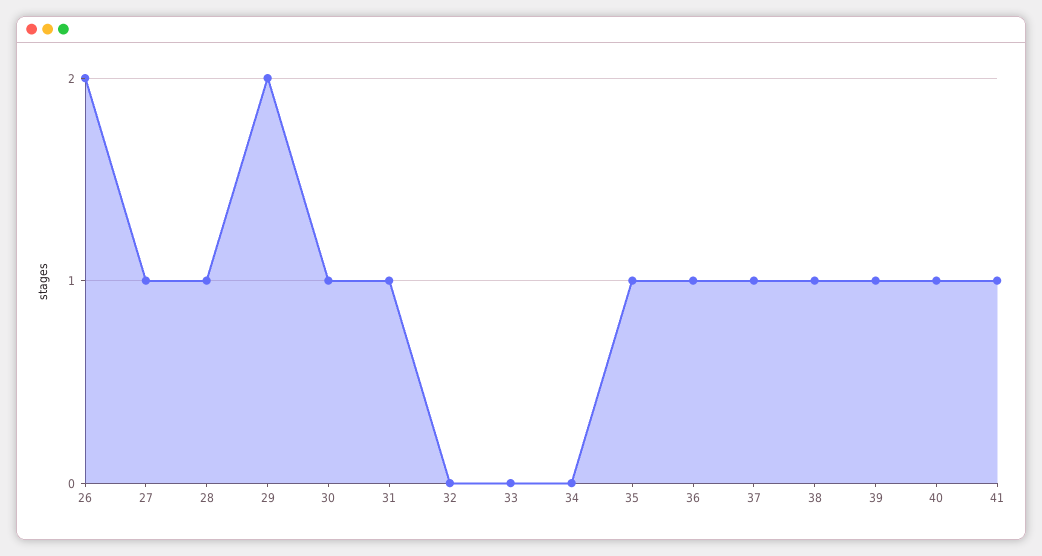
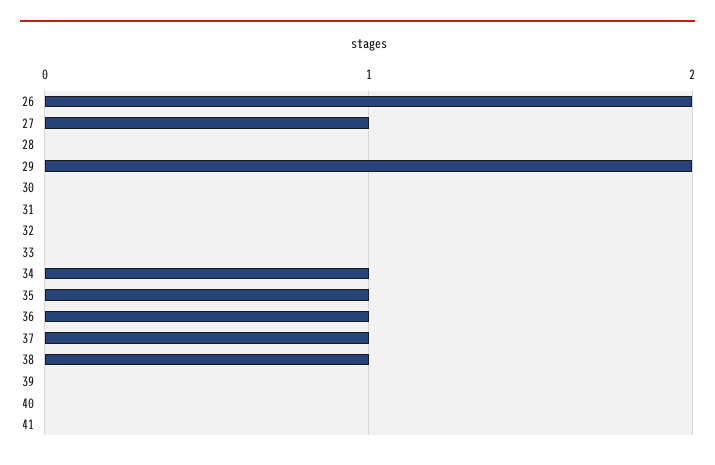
28: 1 -> 0
30: 1 -> 0
31: 1 -> 0
34: 0 -> 1
39: 1 -> 0
40: 1 -> 0
41: 1 -> 0

